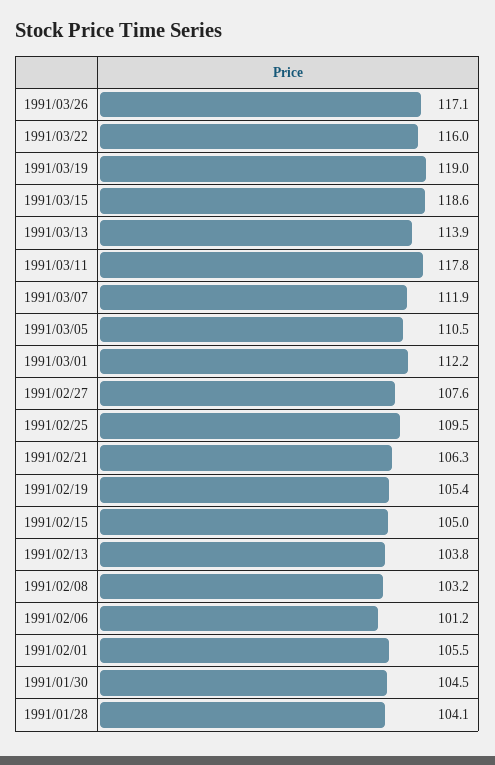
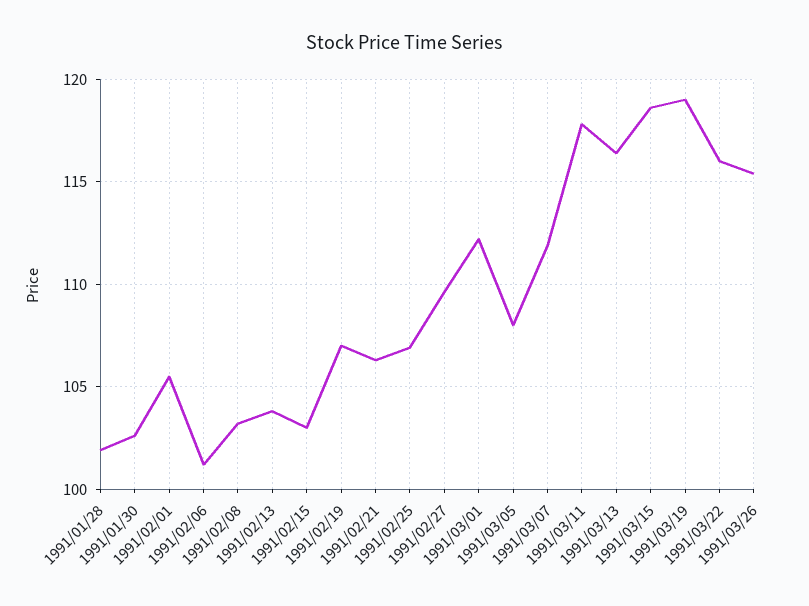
1991/03/26: 117.1 -> 115.5
1991/03/13: 113.9 -> 116.5
1991/03/05: 110.5 -> 108
1991/02/27: 107.6 -> 109.5
1991/02/25: 109.5 -> 107
1991/02/19: 105.4 -> 107
1991/02/15: 105 -> 103
1991/01/30: 104.5 -> 102.5
1991/01/28: 104.1 -> 102

